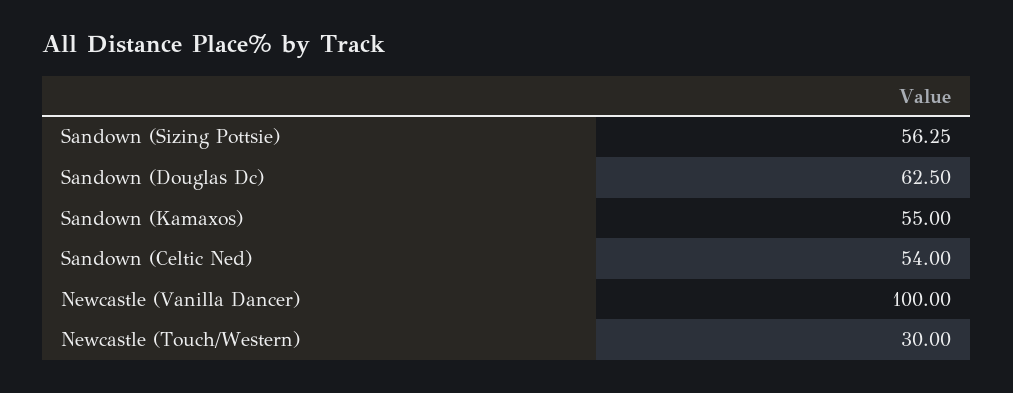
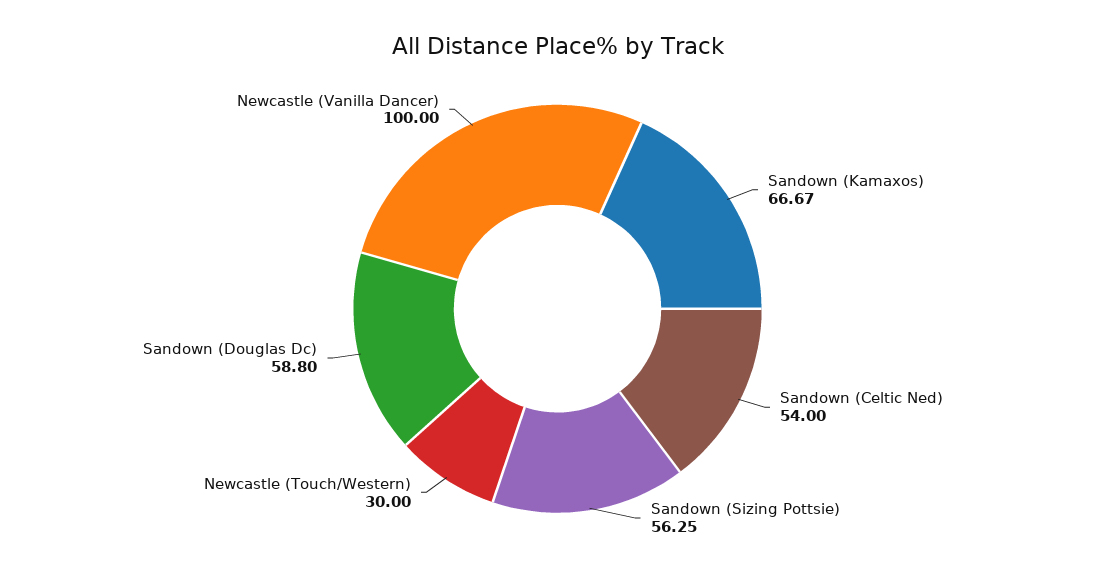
Sandown (Douglas Dc): 62.5 -> 58.8
Sandown (Kamaxos): 55 -> 66.67

